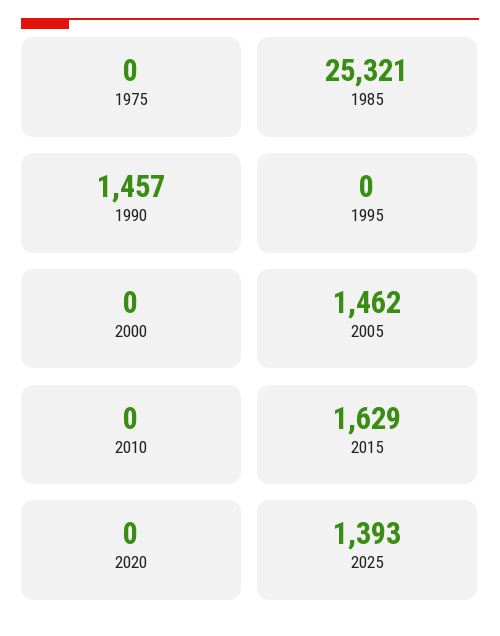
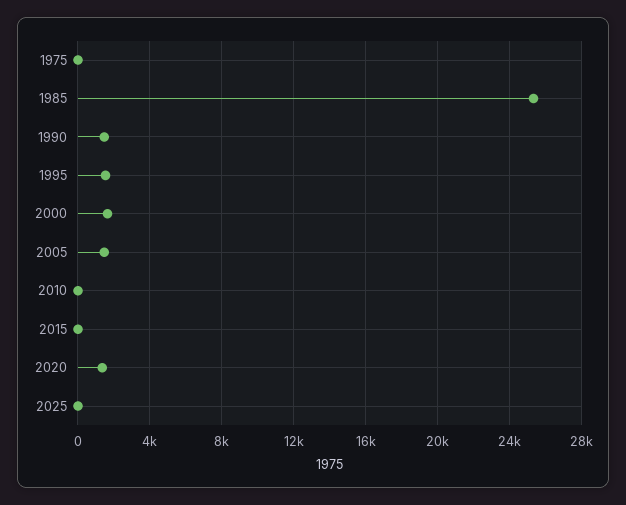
1995: 0 -> 1500
2000: 0 -> 1500
2015: 1629 -> 0
2020: 0 -> 1500
2025: 1393 -> 0

